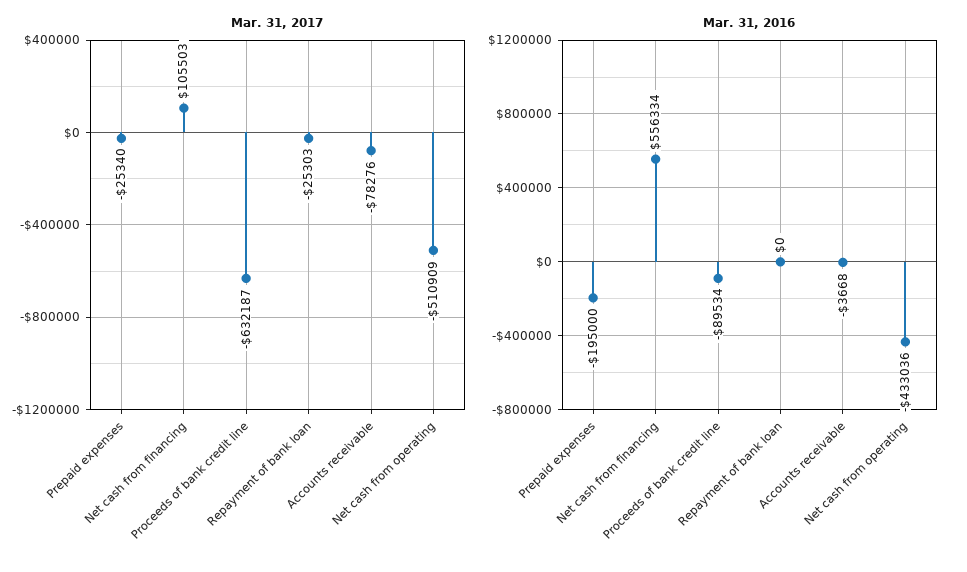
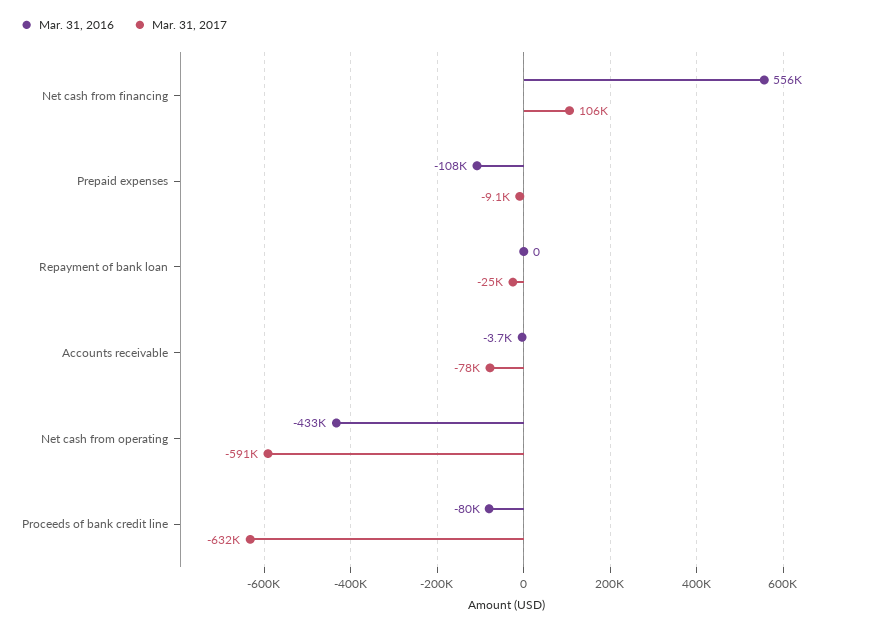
Mar. 31, 2017, Prepaid expenses: -25340 -> -9100
Mar. 31, 2017, Net cash from operating: -510909 -> -591000
Mar. 31, 2016, Prepaid expenses: -195000 -> -108000
Mar. 31, 2016, Proceeds of bank credit line: -89534 -> -80000

